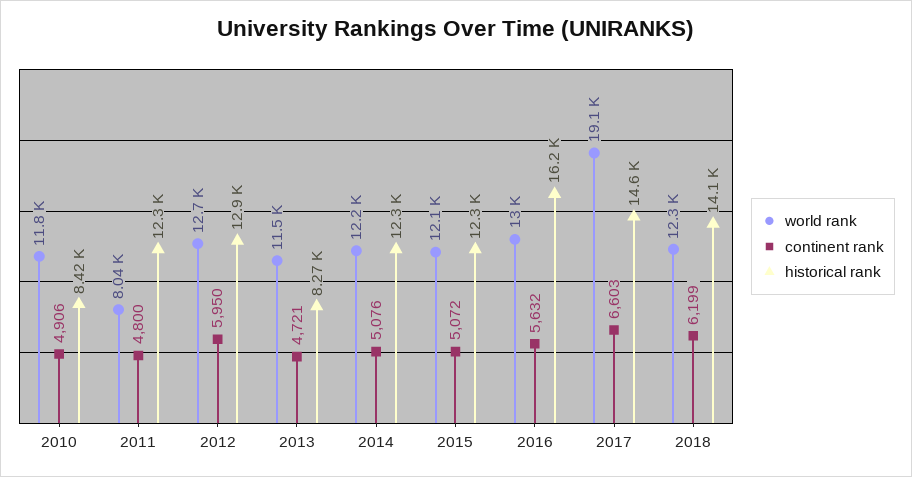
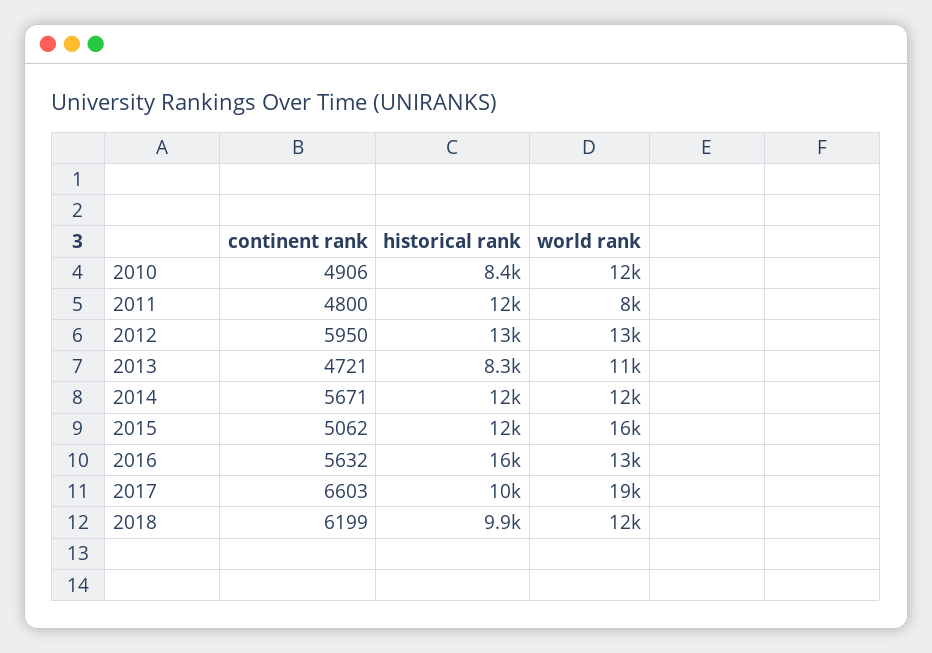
continent rank, 2014: 5076 -> 5671
world rank, 2015: 12100 -> 16000
continent rank, 2015: 5072 -> 5062
historical rank, 2017: 14600 -> 10000
historical rank, 2018: 14100 -> 9900

